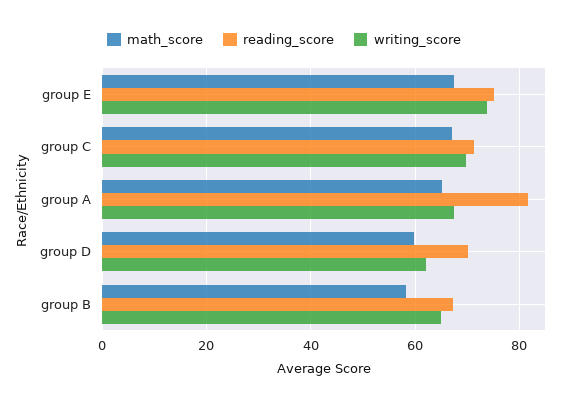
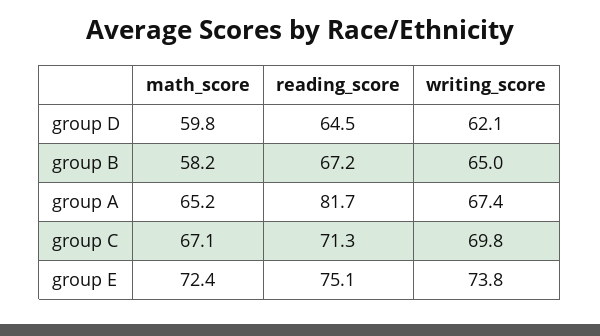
math_score, group E: 68 -> 72.4
reading_score, group D: 70 -> 64.5

